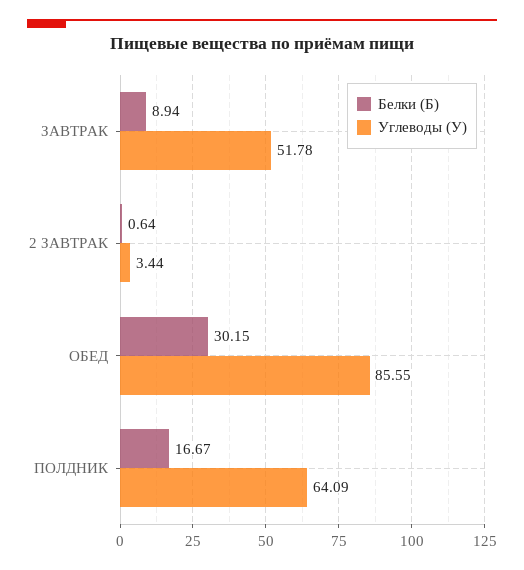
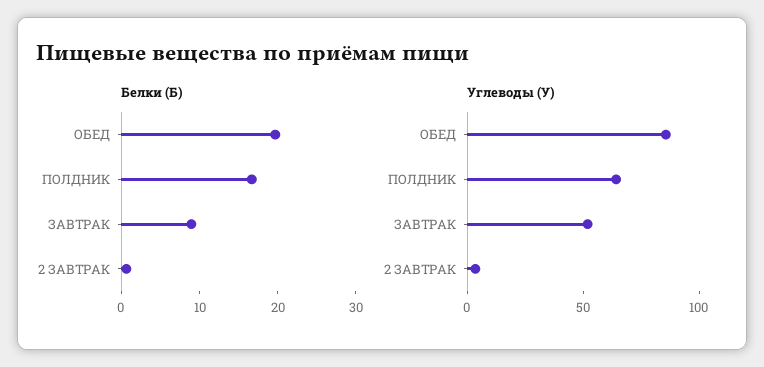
Белки (Б), ОБЕД: 30.15 -> 20

